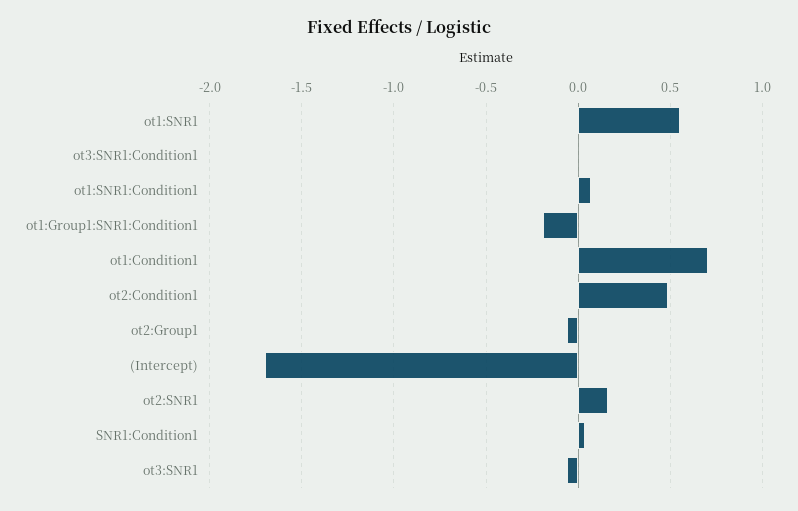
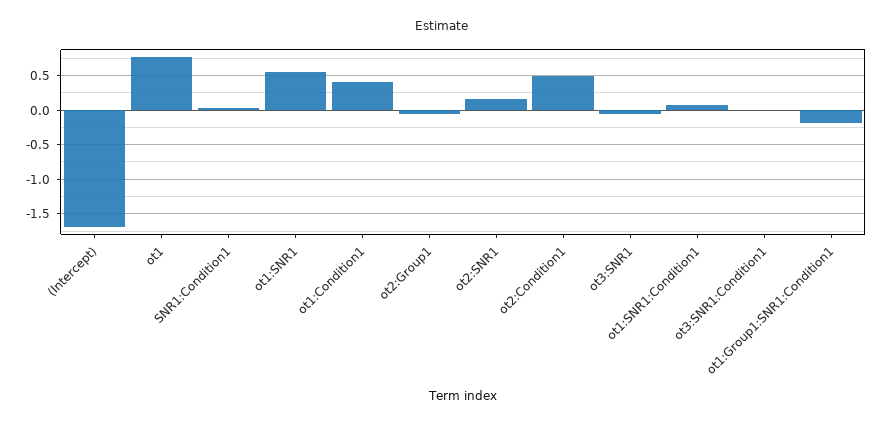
ot1:Condition1: 0.7 -> 0.4
ot1: none -> 0.8

